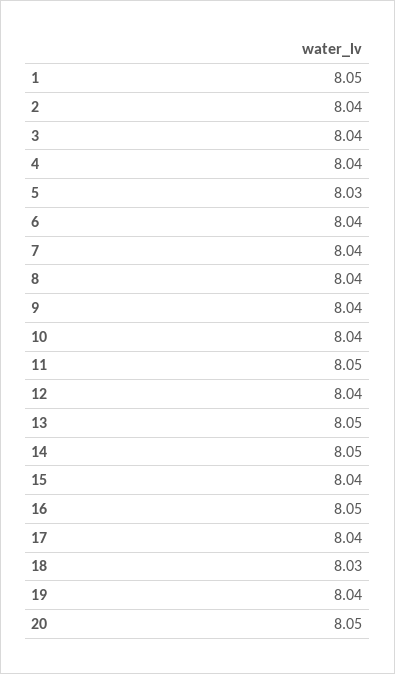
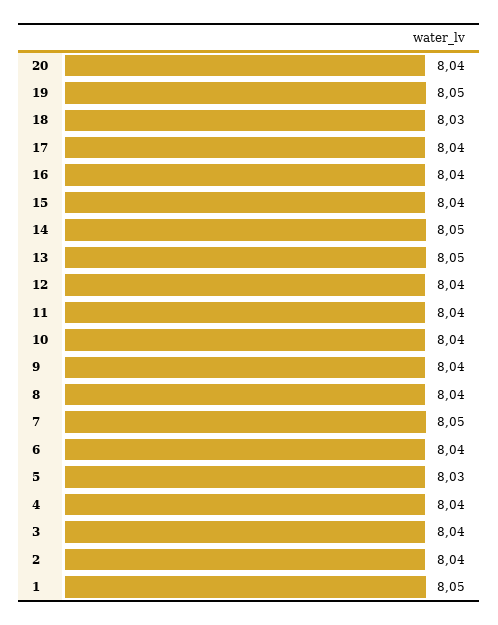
7: 8.04 -> 8.05
11: 8.05 -> 8.04
16: 8.05 -> 8.04
19: 8.04 -> 8.05
20: 8.05 -> 8.04

